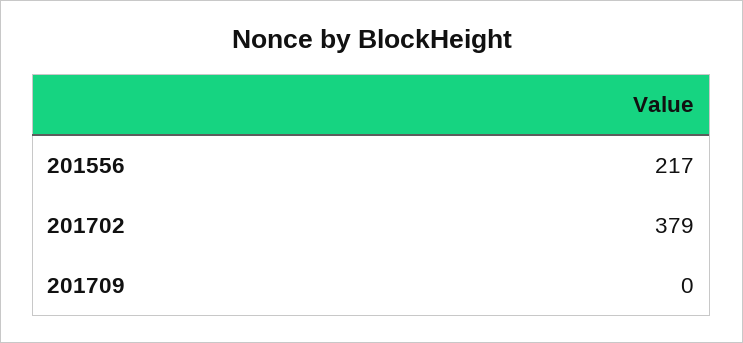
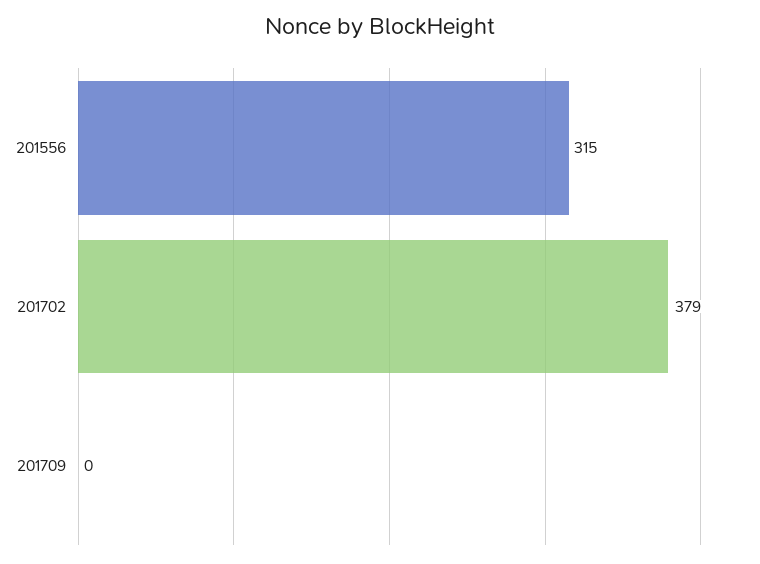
201556: 217 -> 315

